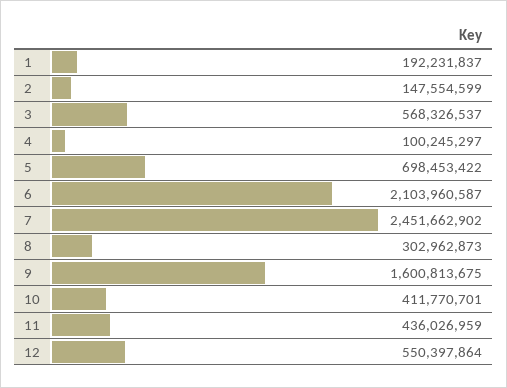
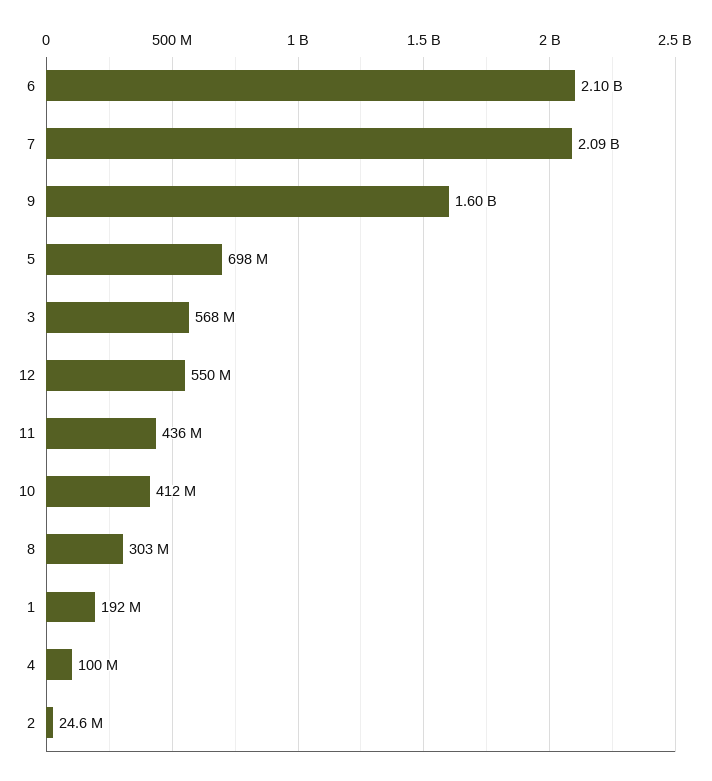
2: 147554599 -> 24600000
7: 2451662902 -> 2090000000

